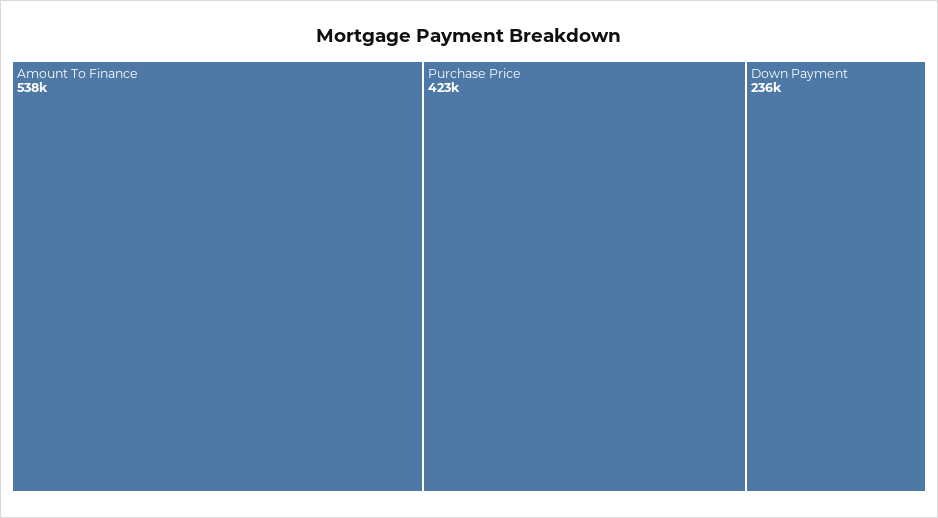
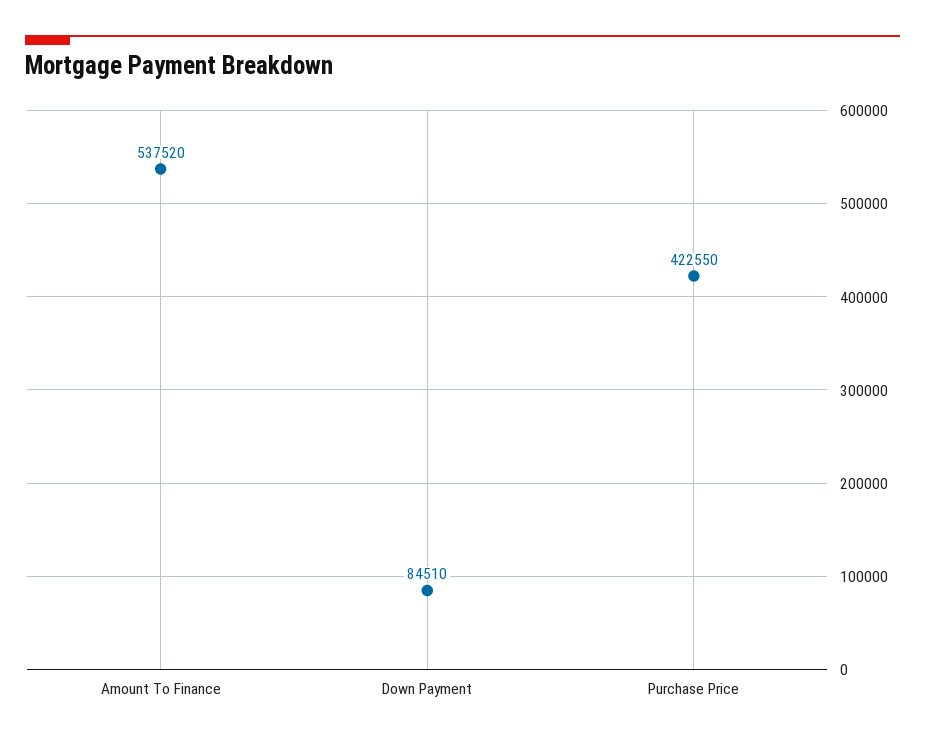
Down Payment: 236000 -> 84510

